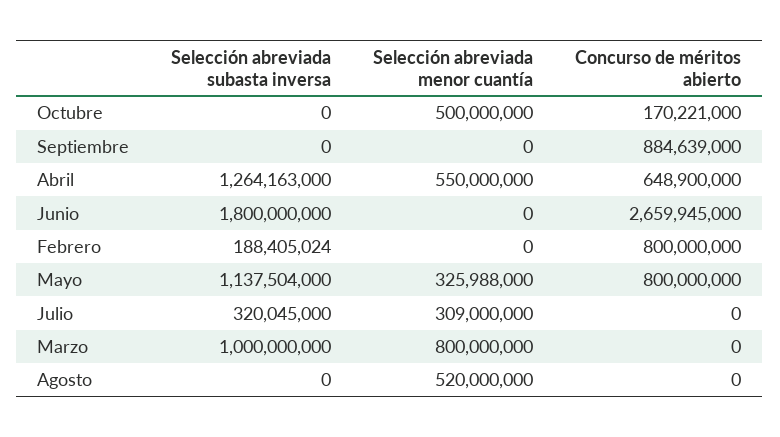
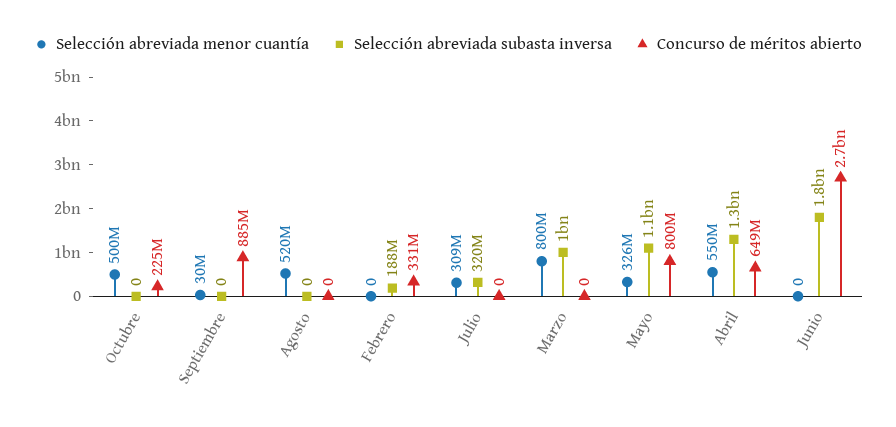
Concurso de méritos abierto, Octubre: 170221000 -> 225000000
Selección abreviada menor cuantía, Septiembre: 0 -> 30000000
Concurso de méritos abierto, Febrero: 800000000 -> 331000000

